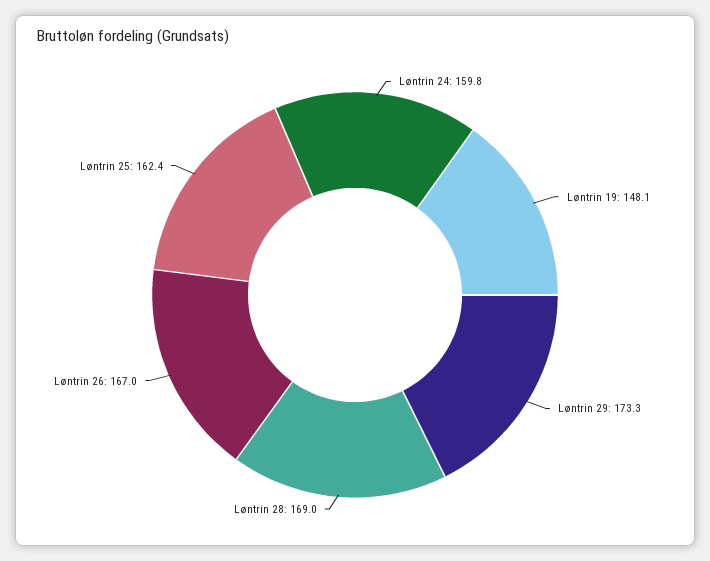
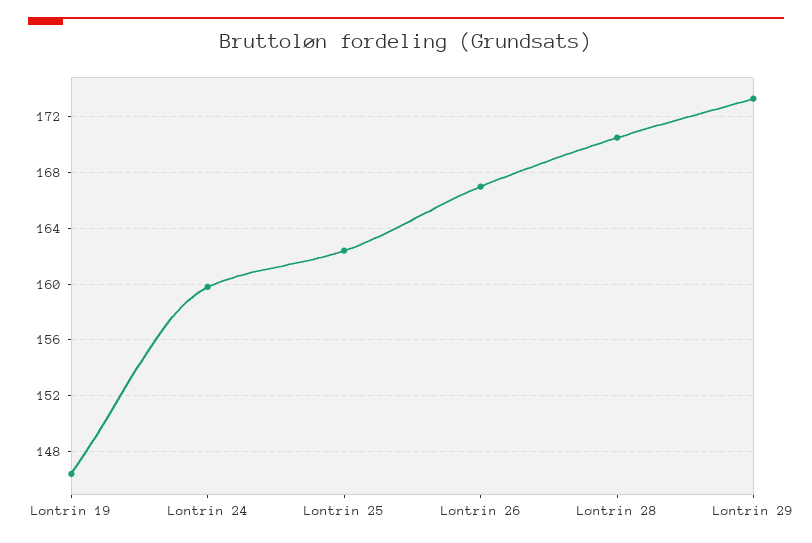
Løntrin 19: 148.1 -> 146.5
Løntrin 28: 169 -> 170.5

